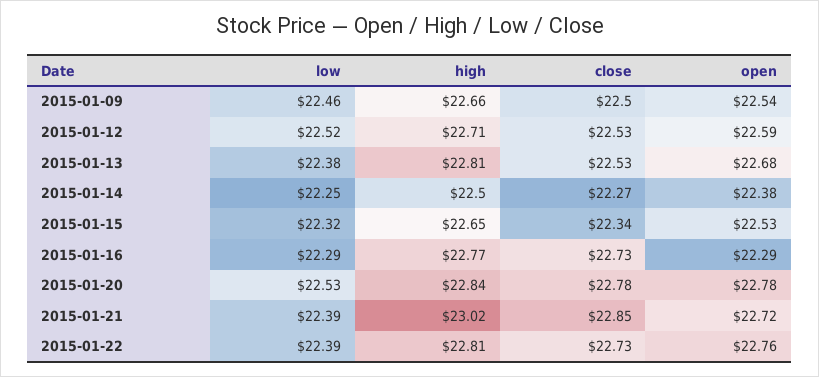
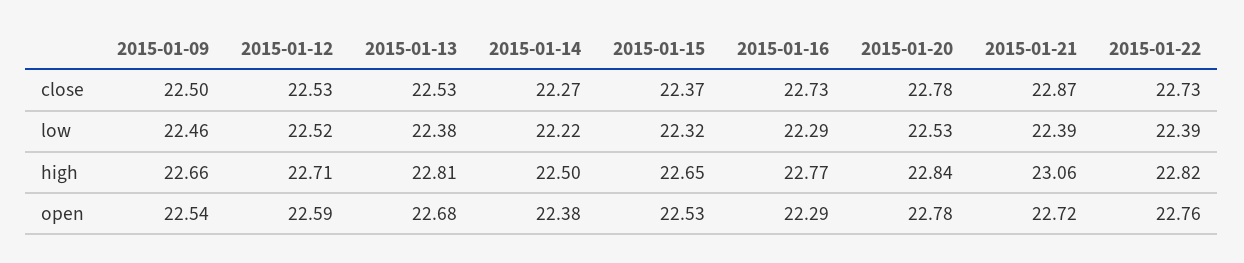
low, 2015-01-14: 22.25 -> 22.22
close, 2015-01-15: 22.34 -> 22.37
high, 2015-01-21: 23.02 -> 23.06
close, 2015-01-21: 22.85 -> 22.87
high, 2015-01-22: 22.81 -> 22.82

